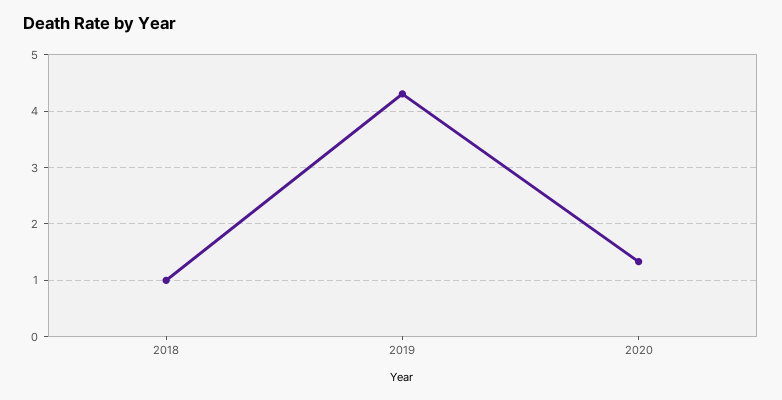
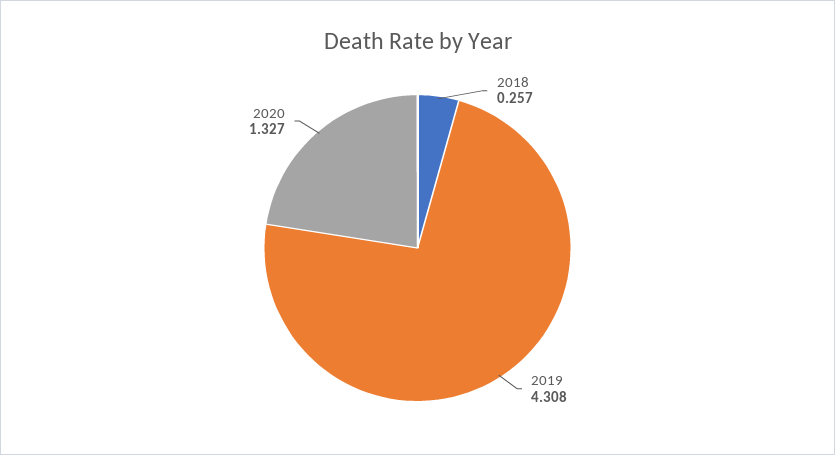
2018: 1 -> 0.257

